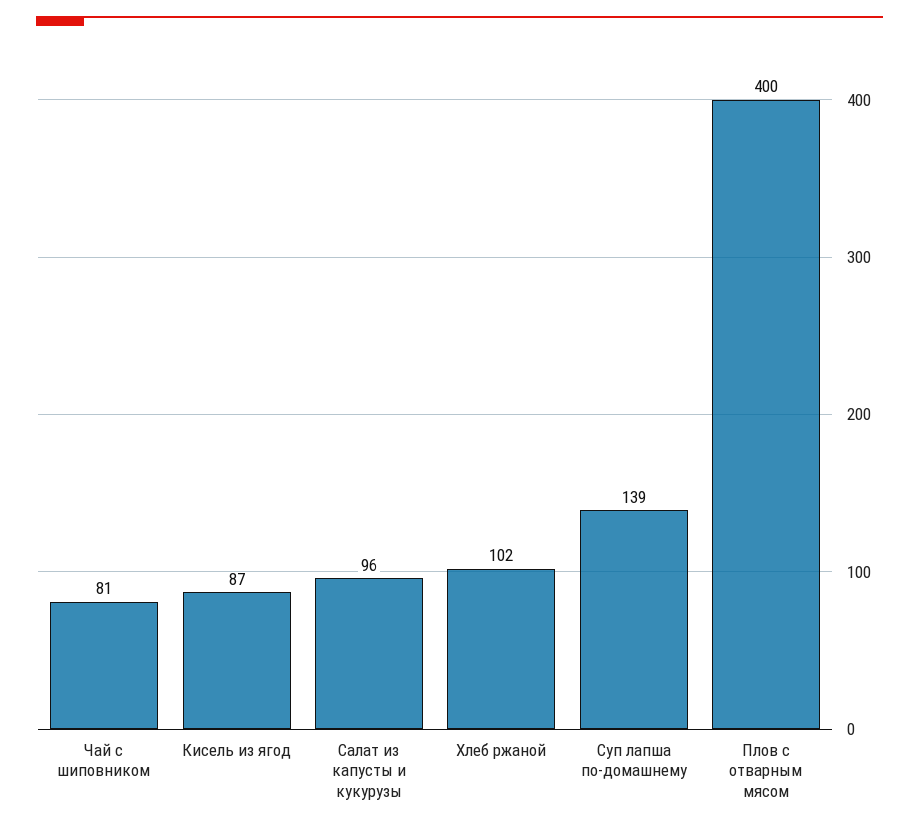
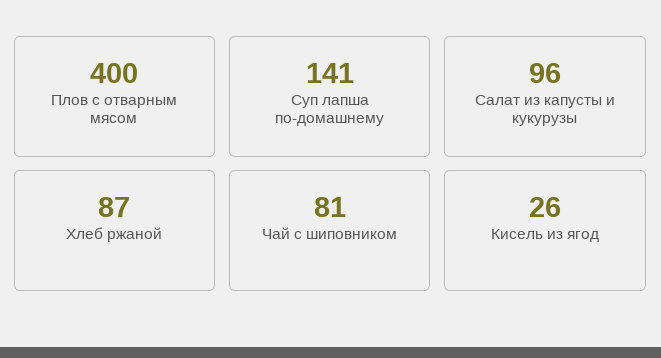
Кисель из ягод: 87 -> 26
Хлеб ржаной: 102 -> 87
Суп лапша по-домашнему: 139 -> 141

